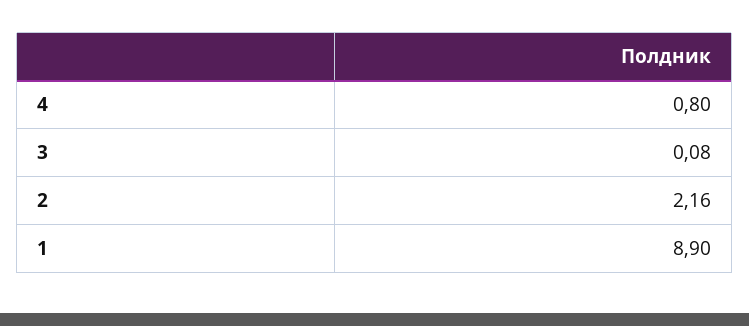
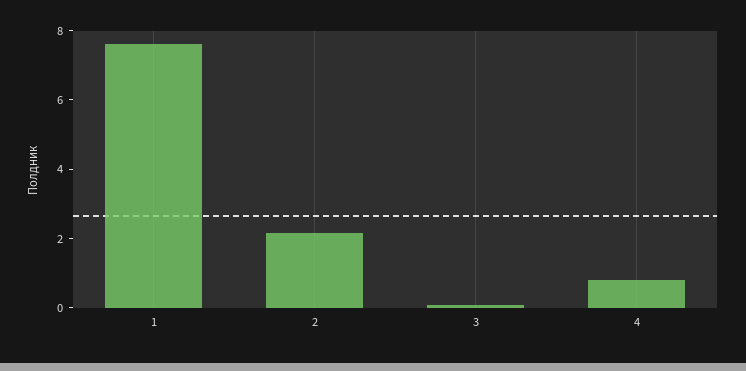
1: 8.9 -> 7.5

